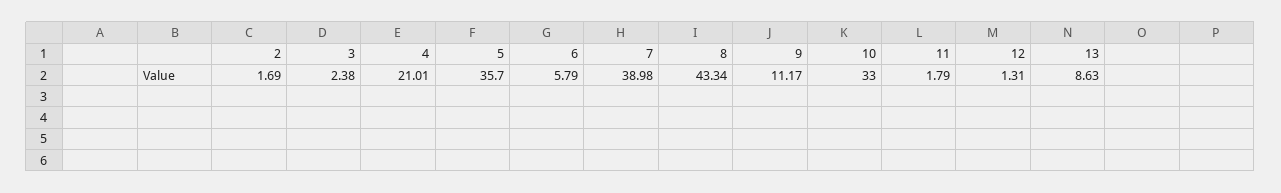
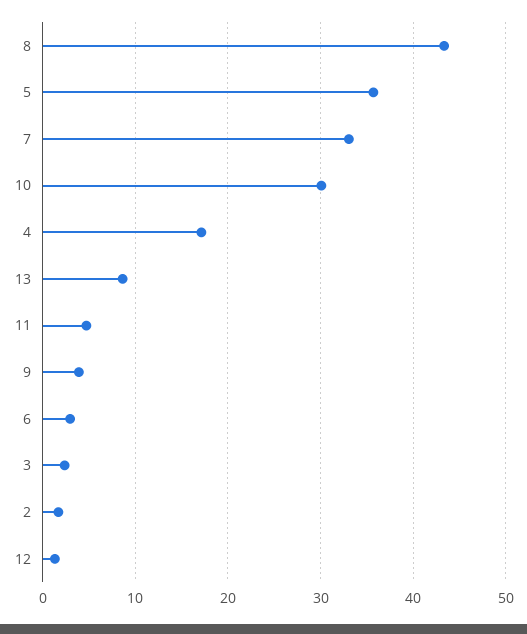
4: 21.01 -> 17
6: 5.79 -> 3
7: 38.98 -> 33
9: 11.17 -> 4
10: 33 -> 30
11: 1.79 -> 5

